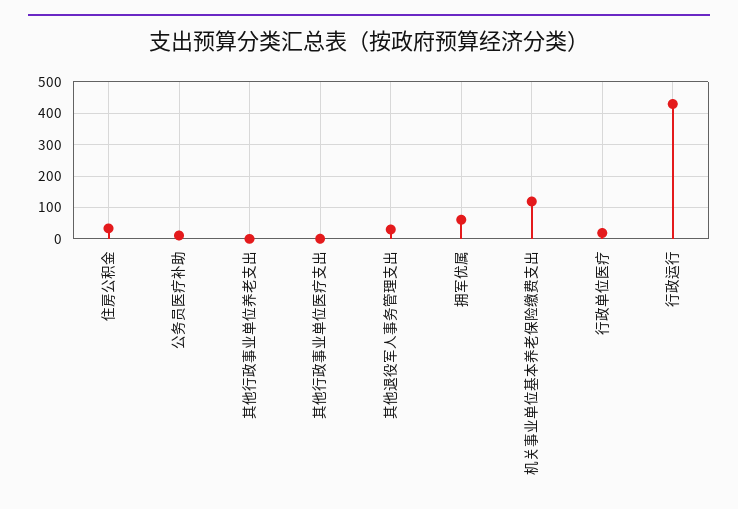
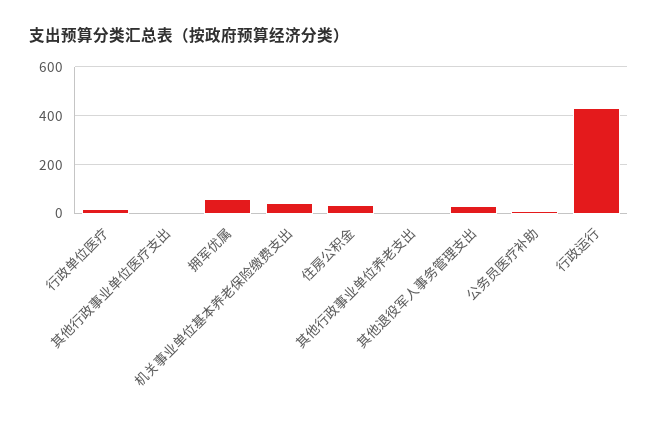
机关事业单位基本养老保险缴费支出: 120 -> 50

